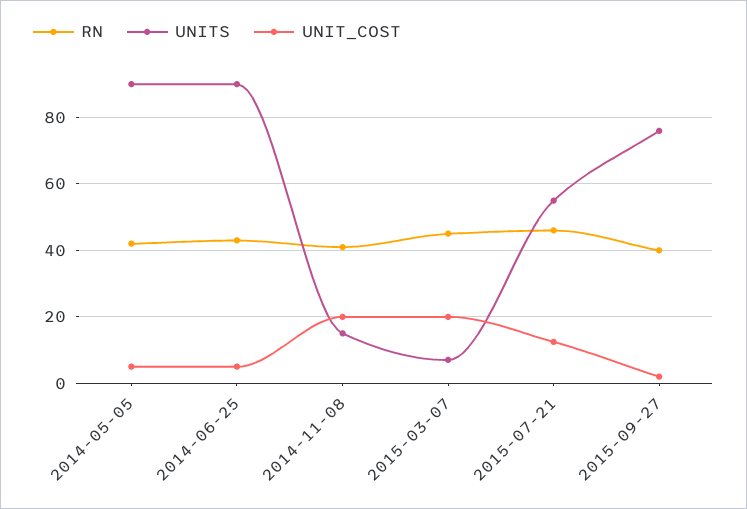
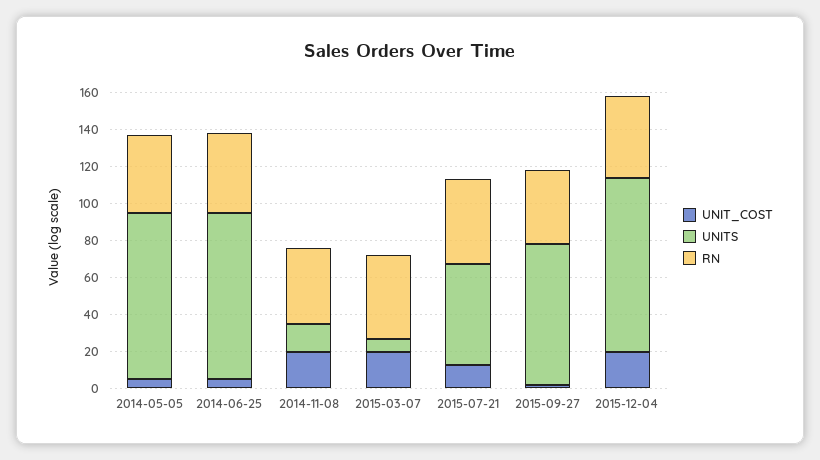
UNIT_COST, 2015-12-04: none -> 20
UNITS, 2015-12-04: none -> 95
RN, 2015-12-04: none -> 45

